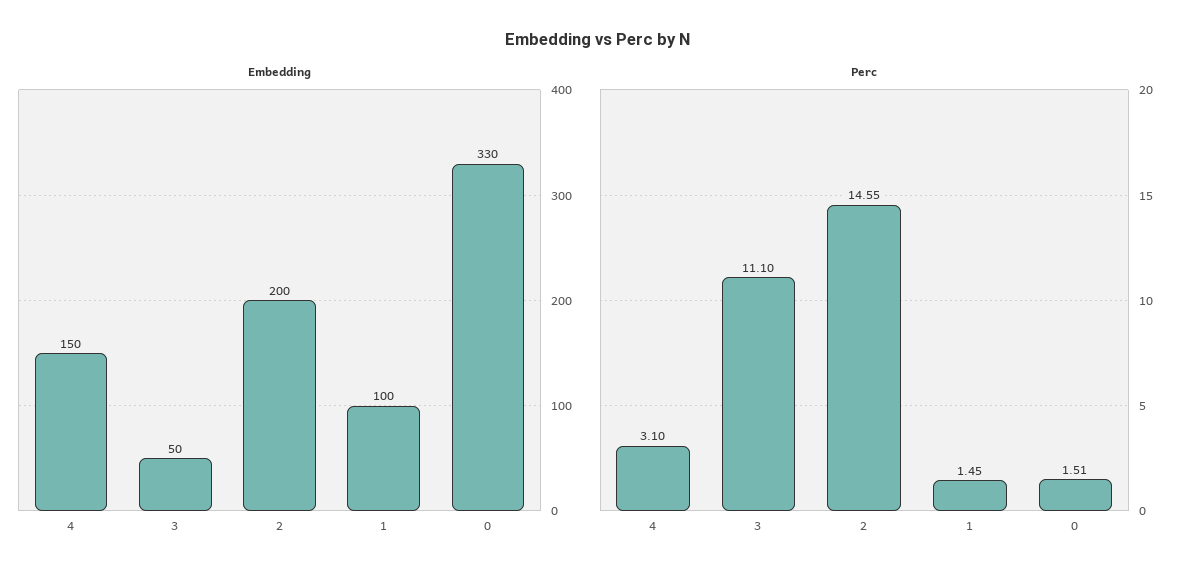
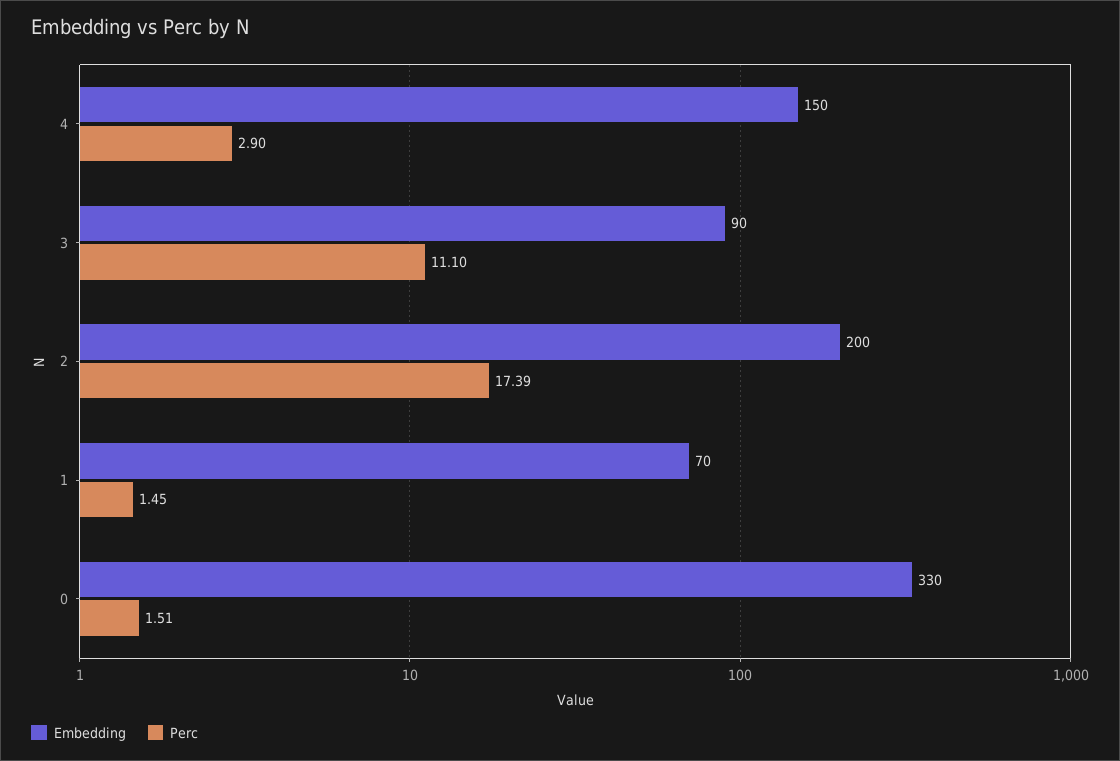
Embedding, 3: 50 -> 90
Embedding, 1: 100 -> 70
Perc, 4: 3.1 -> 2.9
Perc, 2: 14.55 -> 17.39

